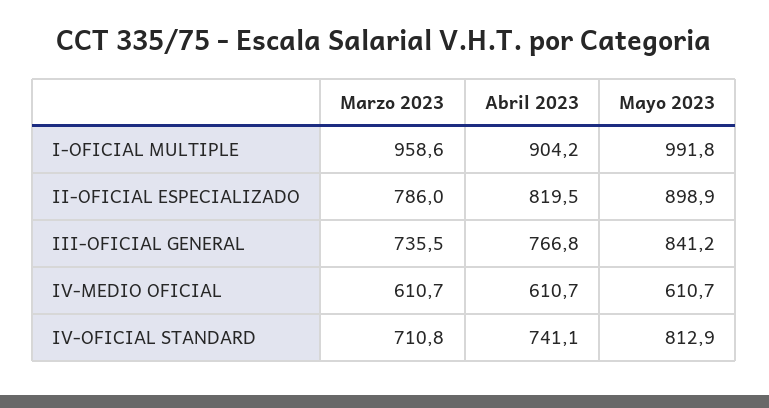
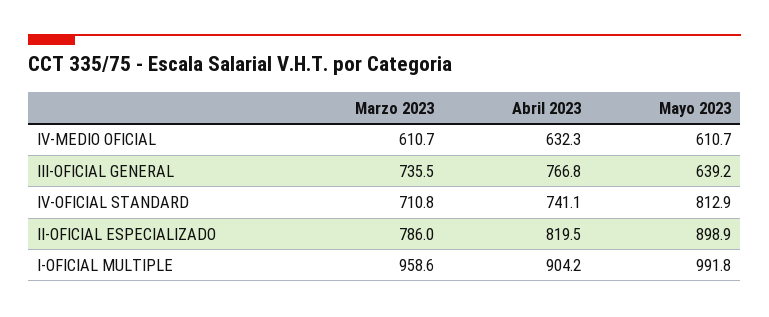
Mayo 2023, III-OFICIAL GENERAL: 841.2 -> 639.2
Abril 2023, IV-MEDIO OFICIAL: 610.7 -> 632.3

